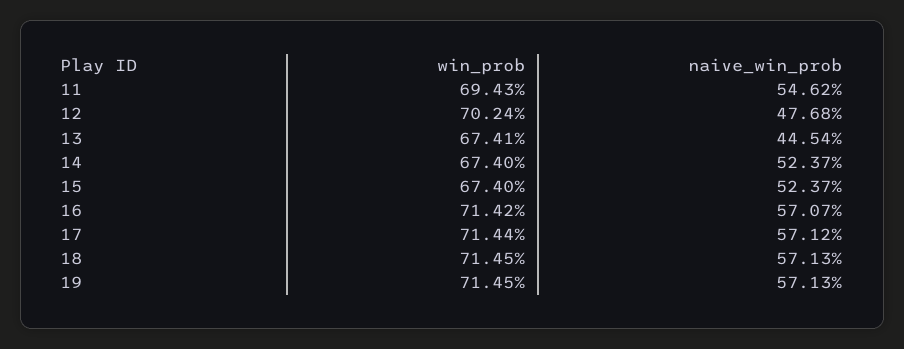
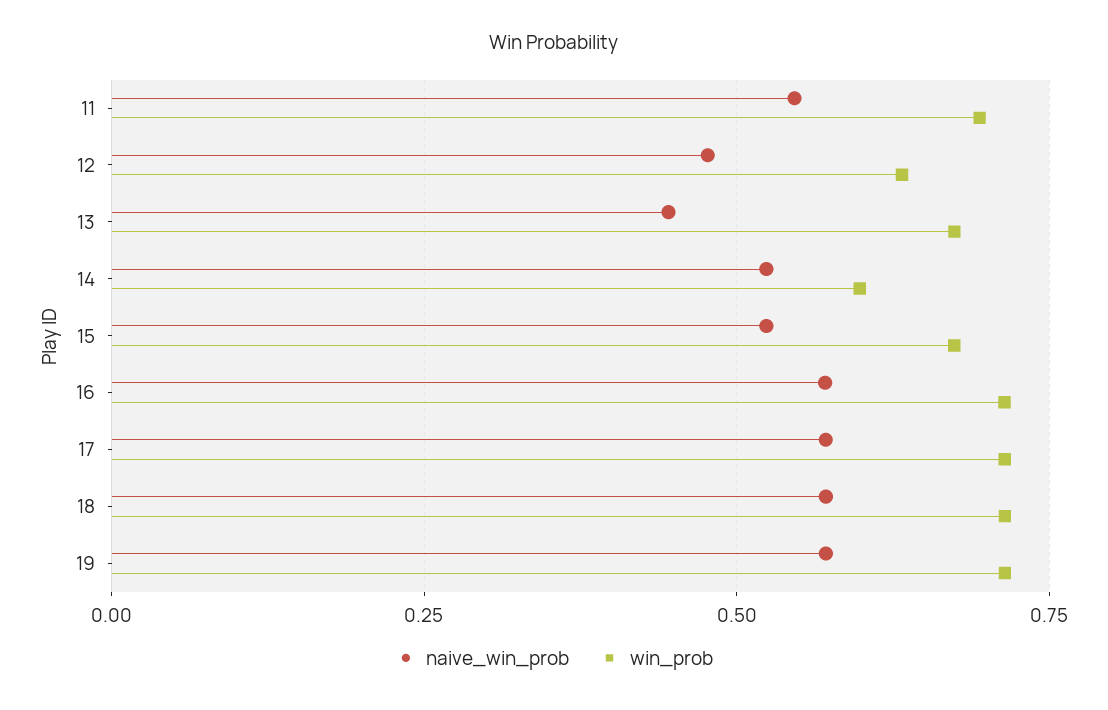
win_prob, 12: 0.7024 -> 0.625
win_prob, 14: 0.674 -> 0.6

